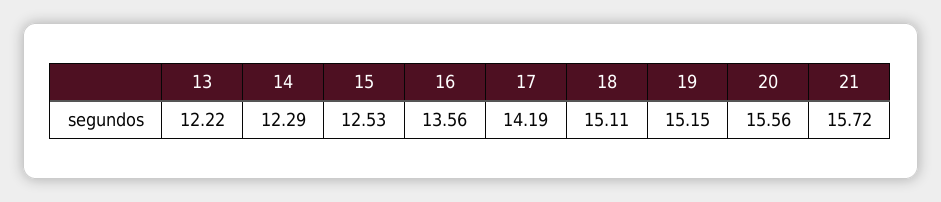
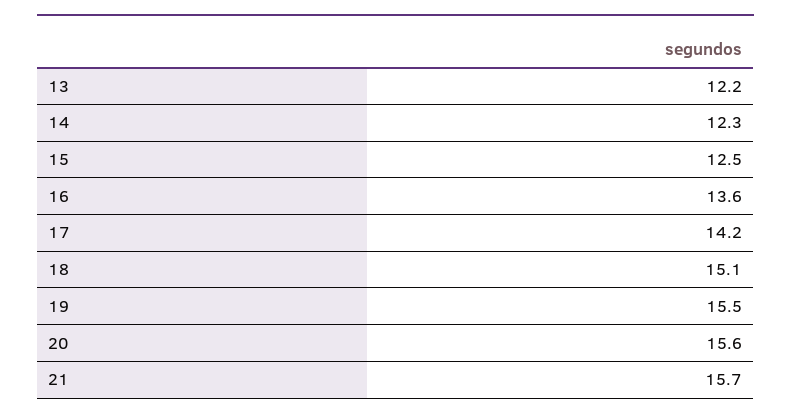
19: 15.15 -> 15.5

